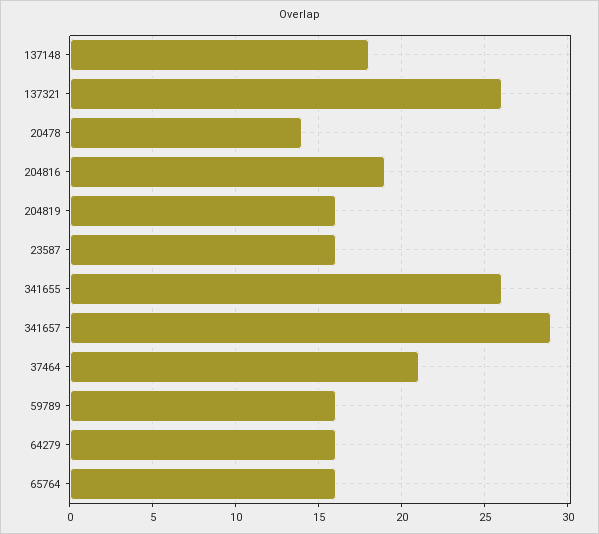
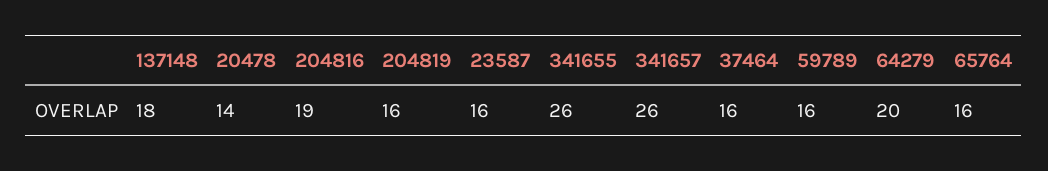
137321: 26 -> none
341657: 29 -> 26
37464: 21 -> 16
64279: 16 -> 20

